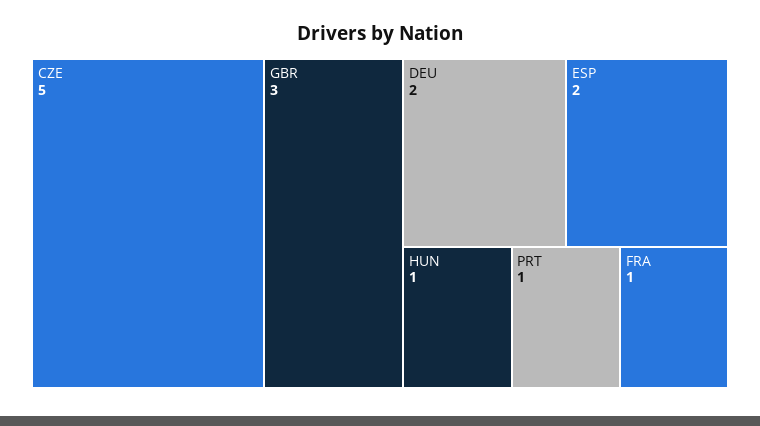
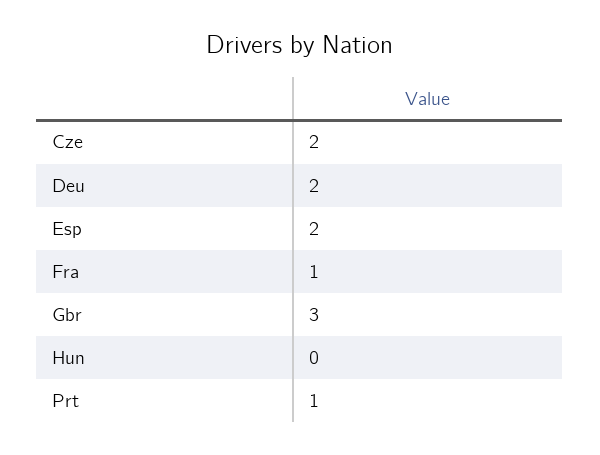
CZE: 5 -> 2
HUN: 1 -> 0

